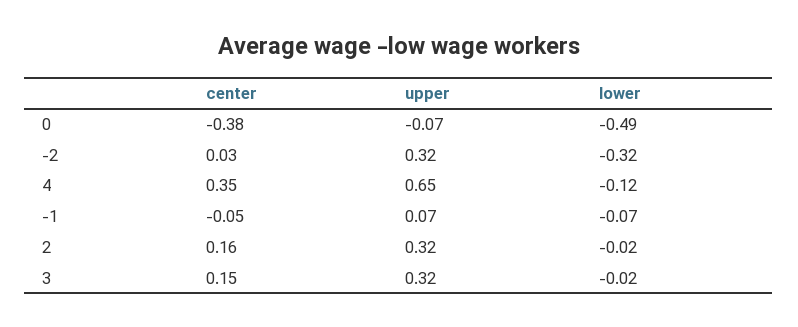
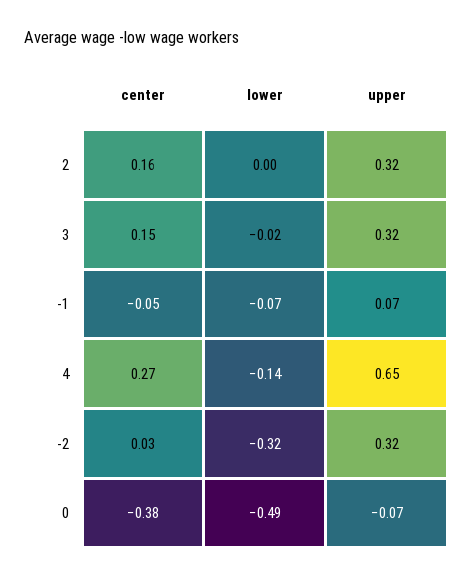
center, 4: 0.35 -> 0.27
lower, 4: -0.12 -> -0.14
lower, 2: -0.02 -> 0

